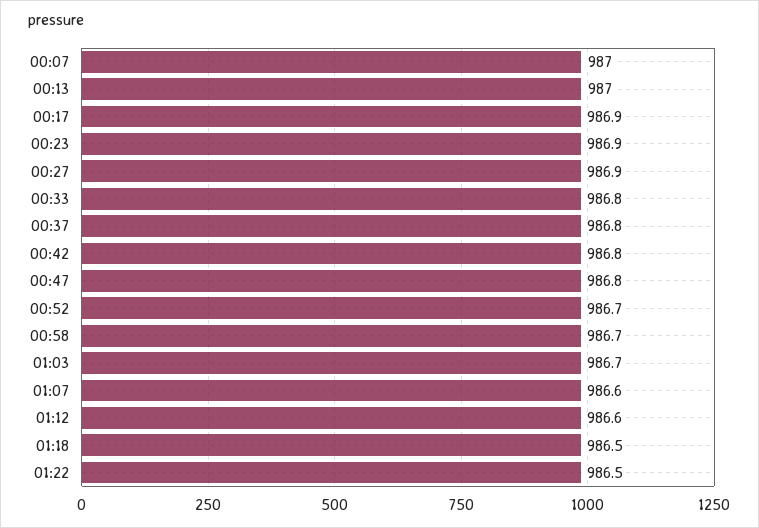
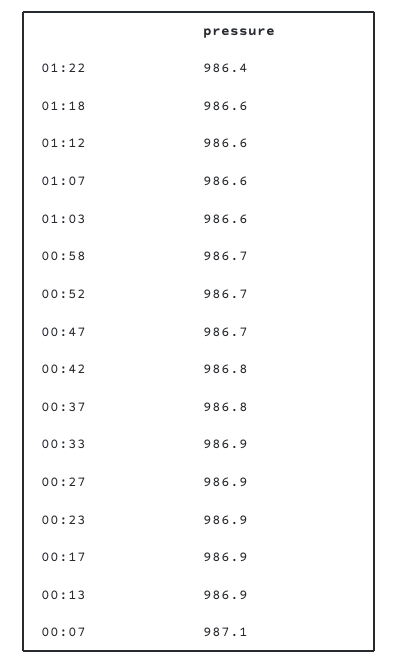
00:07: 987 -> 987.1
00:13: 987 -> 986.9
00:33: 986.8 -> 986.9
00:47: 986.8 -> 986.7
01:03: 986.7 -> 986.6
01:18: 986.5 -> 986.6
01:22: 986.5 -> 986.4

